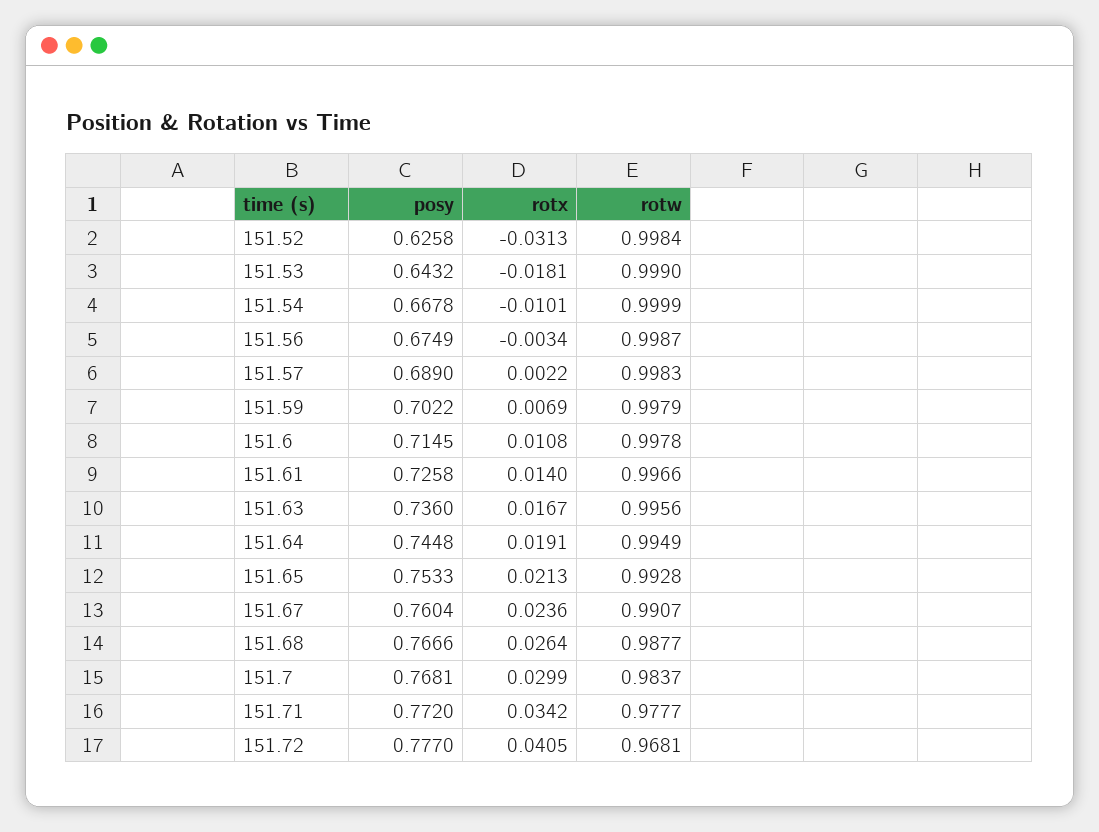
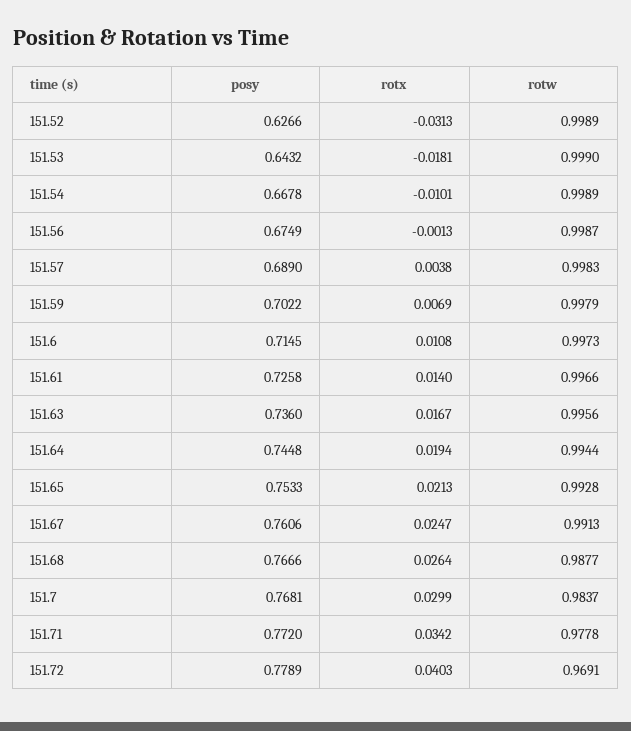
posy, 151.52: 0.6258 -> 0.6266
rotw, 151.52: 0.9984 -> 0.9989
rotw, 151.54: 0.9999 -> 0.9989
rotx, 151.56: -0.0034 -> -0.0013
rotx, 151.57: 0.0022 -> 0.0038
rotw, 151.6: 0.9978 -> 0.9973
rotx, 151.64: 0.0191 -> 0.0194
rotw, 151.64: 0.9949 -> 0.9944
posy, 151.67: 0.7604 -> 0.7606
rotx, 151.67: 0.0236 -> 0.0247
rotw, 151.67: 0.9907 -> 0.9913
rotw, 151.71: 0.9777 -> 0.9778
posy, 151.72: 0.777 -> 0.7789
rotx, 151.72: 0.0405 -> 0.0403
rotw, 151.72: 0.9681 -> 0.9691

